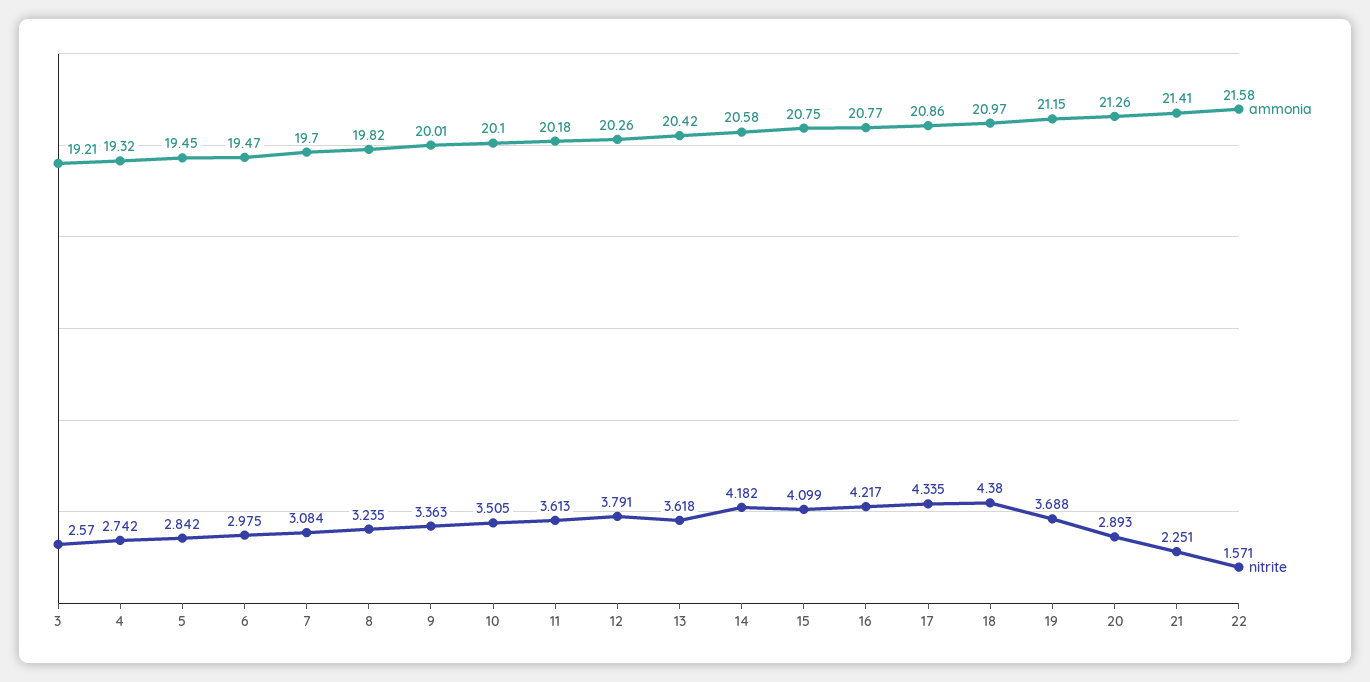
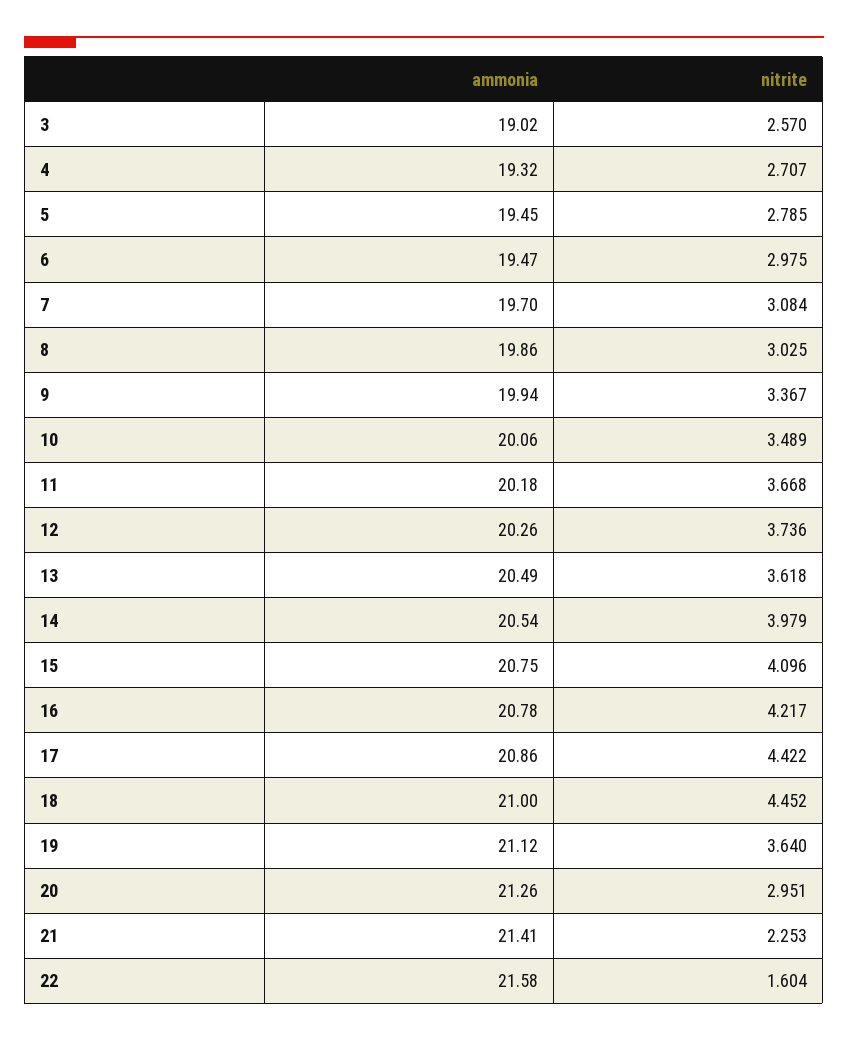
ammonia, 3: 19.21 -> 19.02
nitrite, 4: 2.742 -> 2.707
nitrite, 5: 2.842 -> 2.785
ammonia, 8: 19.82 -> 19.86
nitrite, 8: 3.235 -> 3.025
ammonia, 9: 20.01 -> 19.94
nitrite, 9: 3.363 -> 3.367
ammonia, 10: 20.1 -> 20.06
nitrite, 10: 3.505 -> 3.489
nitrite, 11: 3.613 -> 3.668
nitrite, 12: 3.791 -> 3.736
ammonia, 13: 20.42 -> 20.49
ammonia, 14: 20.58 -> 20.54
nitrite, 14: 4.182 -> 3.979
nitrite, 15: 4.099 -> 4.096
ammonia, 16: 20.77 -> 20.78
nitrite, 17: 4.335 -> 4.422
ammonia, 18: 20.97 -> 21
nitrite, 18: 4.38 -> 4.452
ammonia, 19: 21.15 -> 21.12
nitrite, 19: 3.688 -> 3.64
nitrite, 20: 2.893 -> 2.951
nitrite, 21: 2.251 -> 2.253
nitrite, 22: 1.571 -> 1.604

